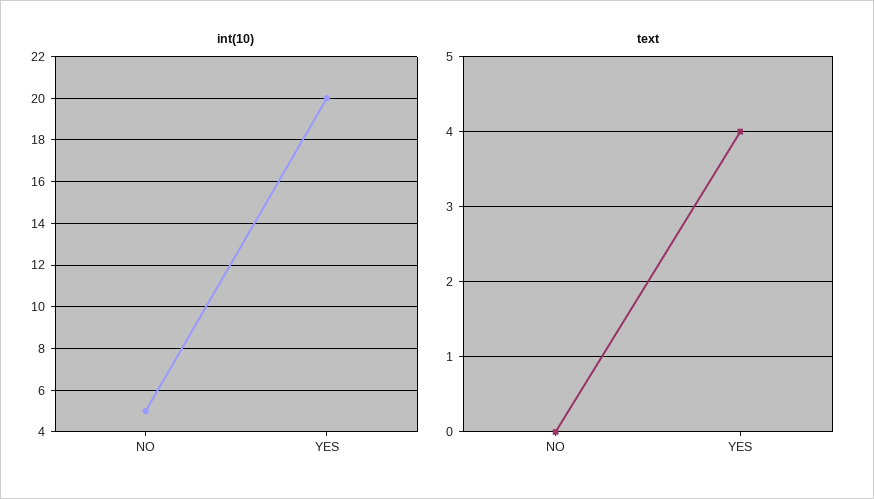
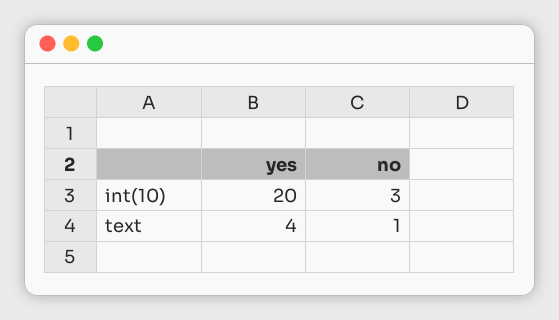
int(10), NO: 5 -> 3
text, NO: 0 -> 1

